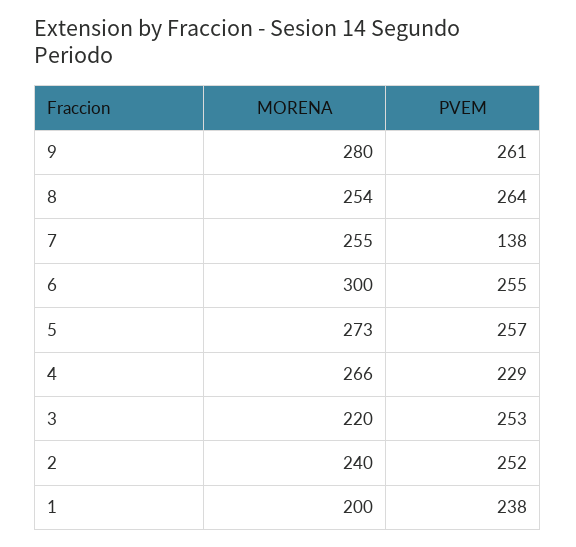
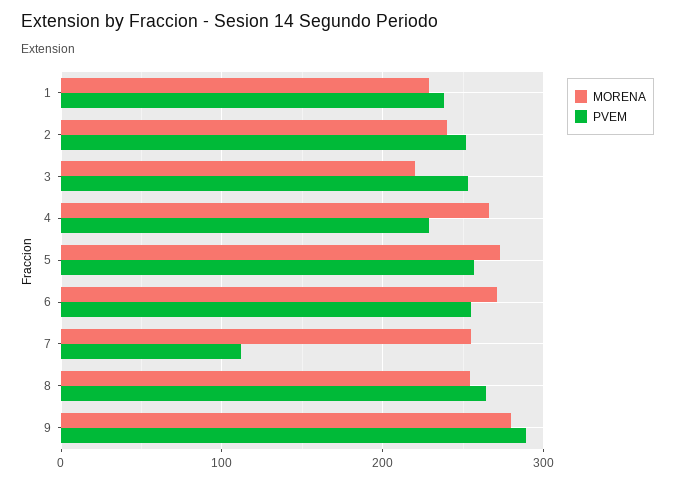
PVEM, 9: 261 -> 290
PVEM, 7: 138 -> 110
MORENA, 6: 300 -> 270
MORENA, 1: 200 -> 230

